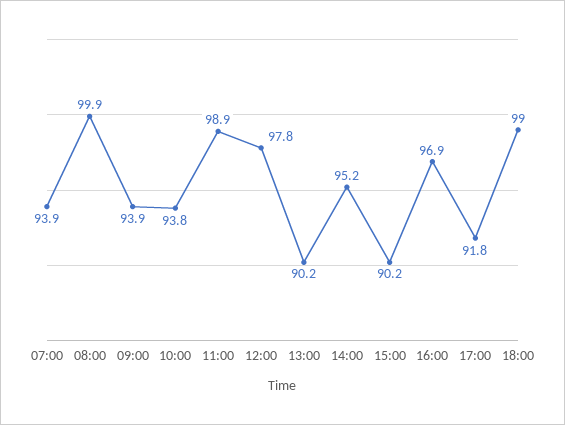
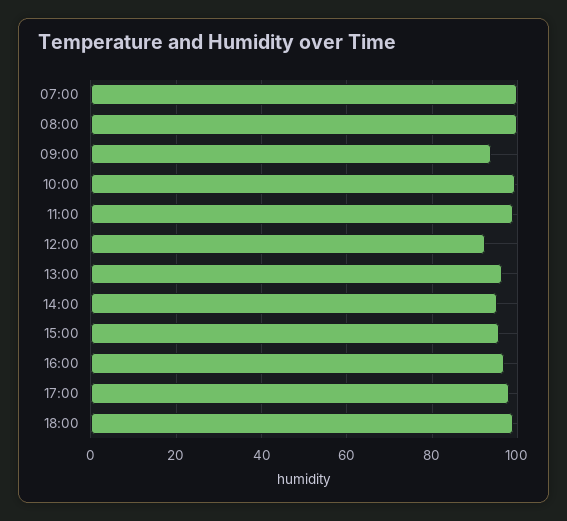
07:00: 93.9 -> 100
10:00: 93.8 -> 100
12:00: 97.8 -> 92
13:00: 90.2 -> 96
15:00: 90.2 -> 96
17:00: 91.8 -> 98

